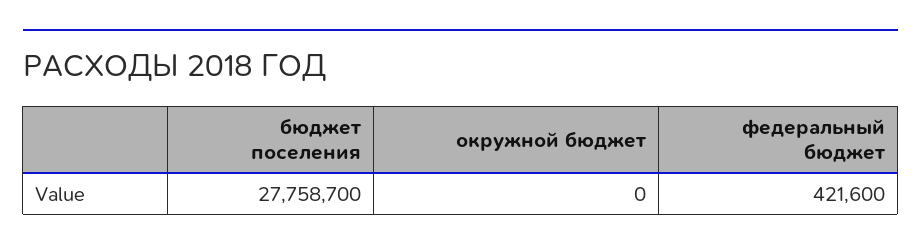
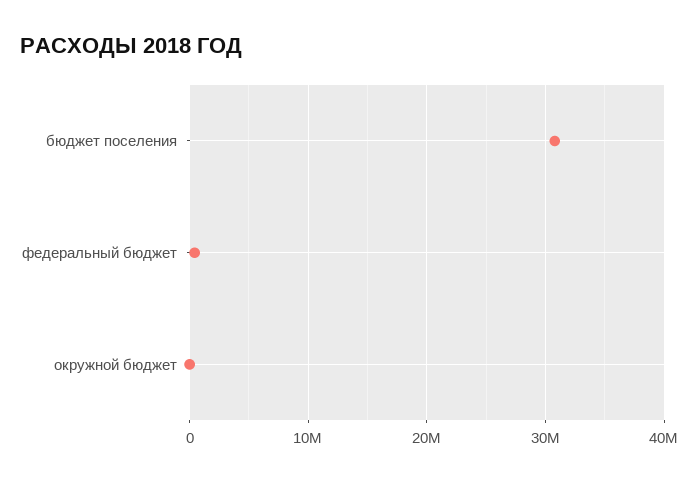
бюджет поселения: 27758700 -> 31000000

